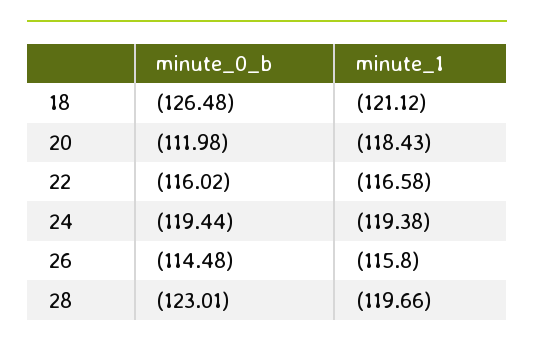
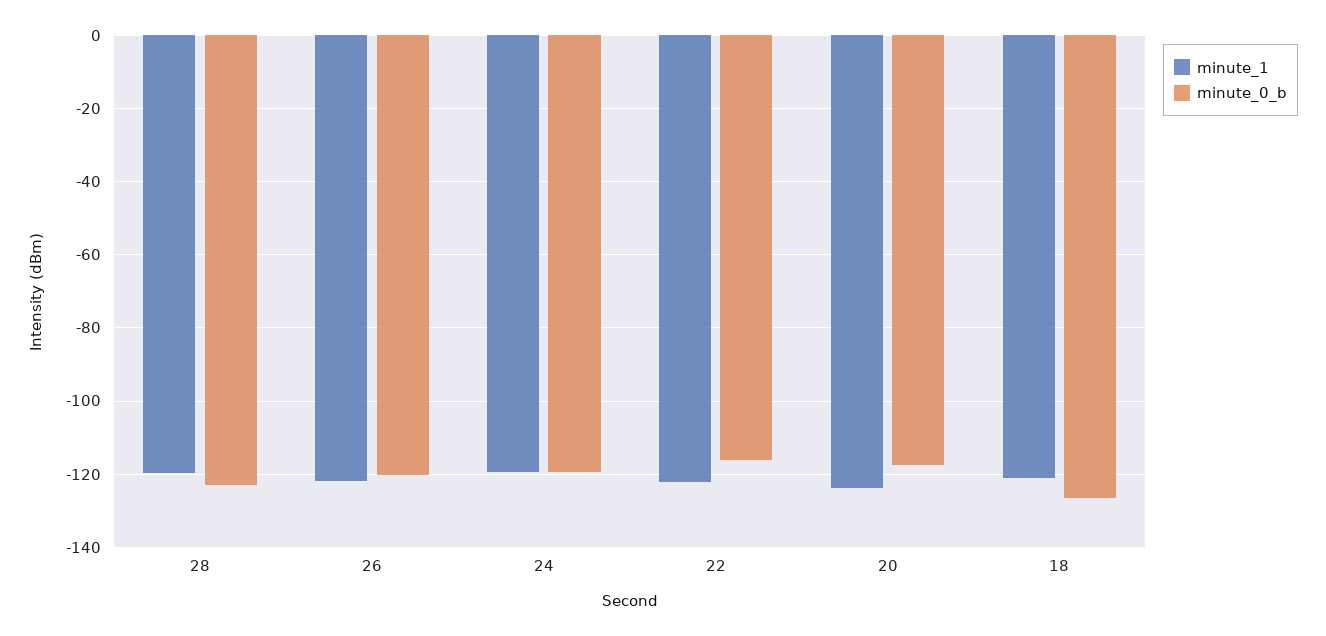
minute_0_b, 20: -111.98 -> -118
minute_1, 20: -118.43 -> -124
minute_1, 22: -116.58 -> -122
minute_0_b, 26: -114.48 -> -120
minute_1, 26: -115.8 -> -122

